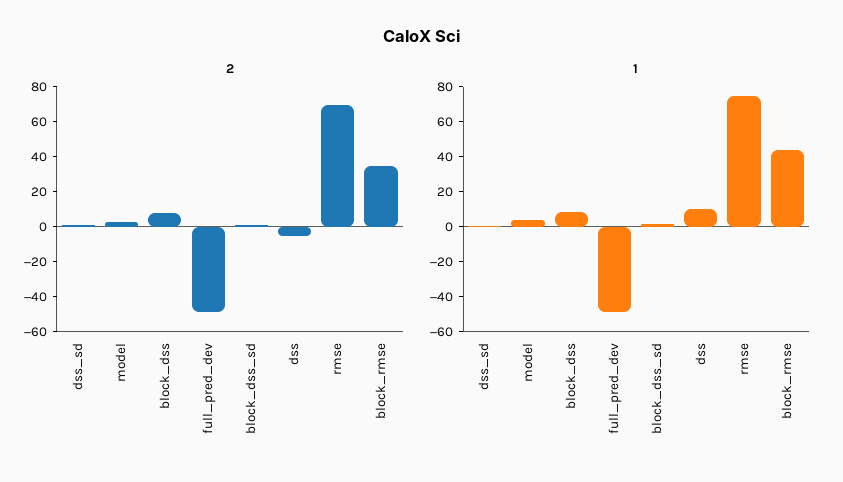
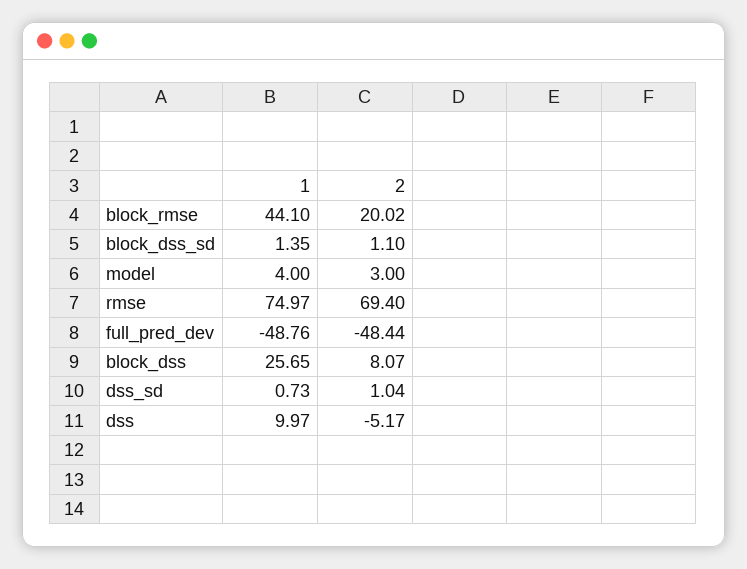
2, block_rmse: 35 -> 20.02
1, block_dss: 10 -> 25.65

